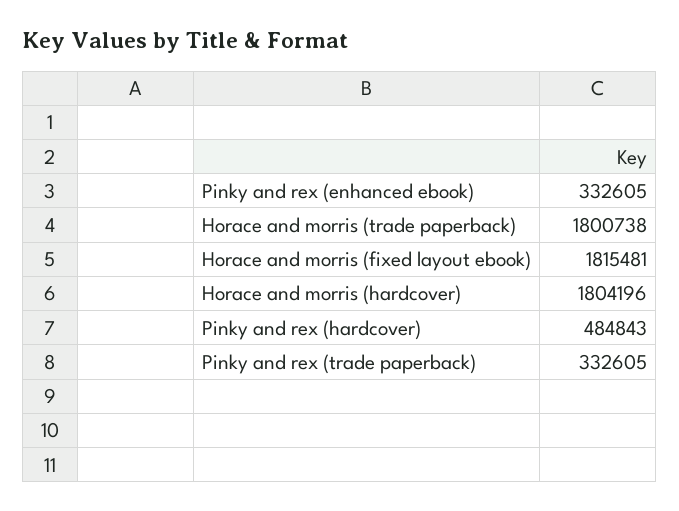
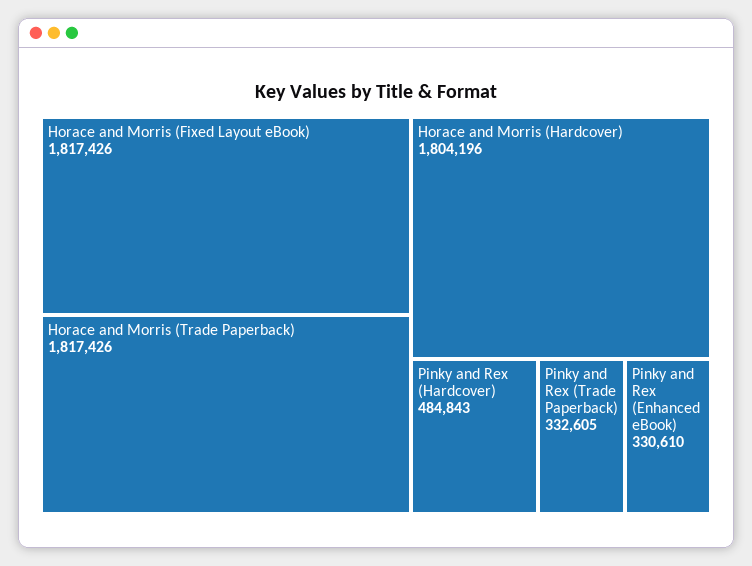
Pinky and rex (enhanced ebook): 332605 -> 330610
Horace and morris (trade paperback): 1800738 -> 1817426
Horace and morris (fixed layout ebook): 1815481 -> 1817426

